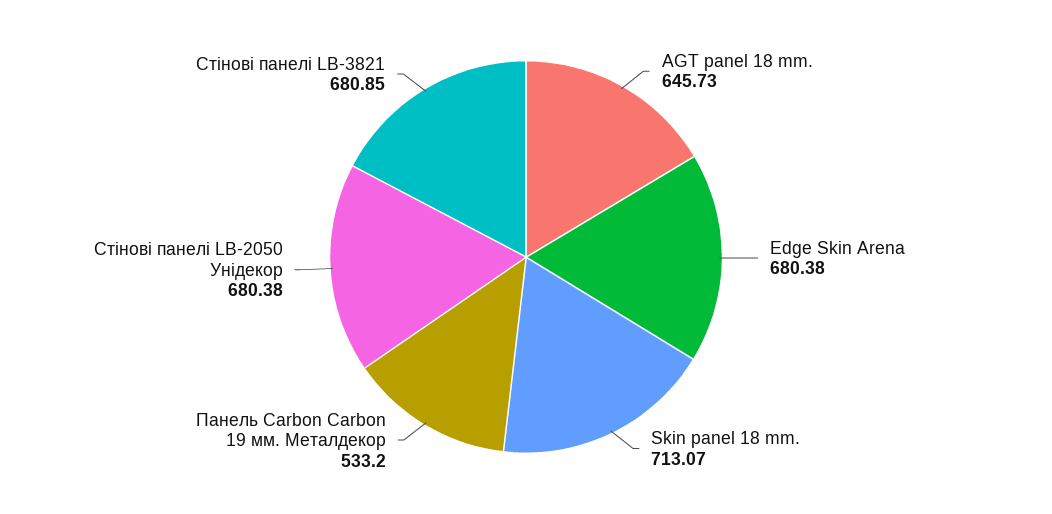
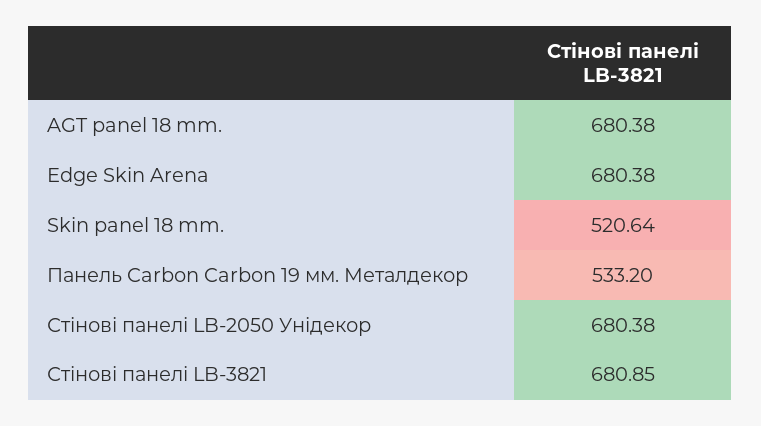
AGT panel 18 mm.: 645.73 -> 680.38
Skin panel 18 mm.: 713.07 -> 520.64

